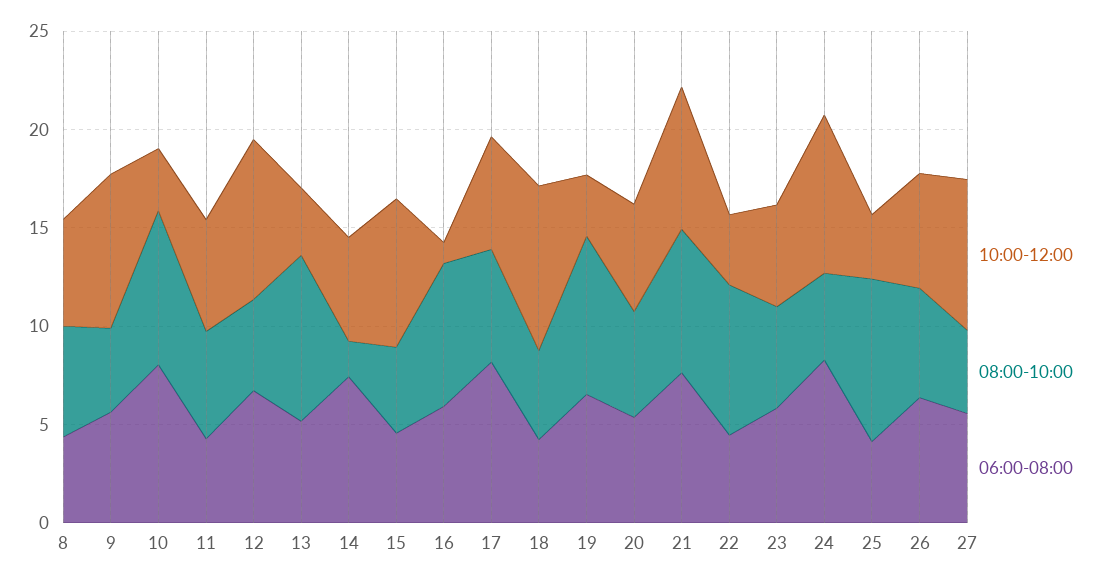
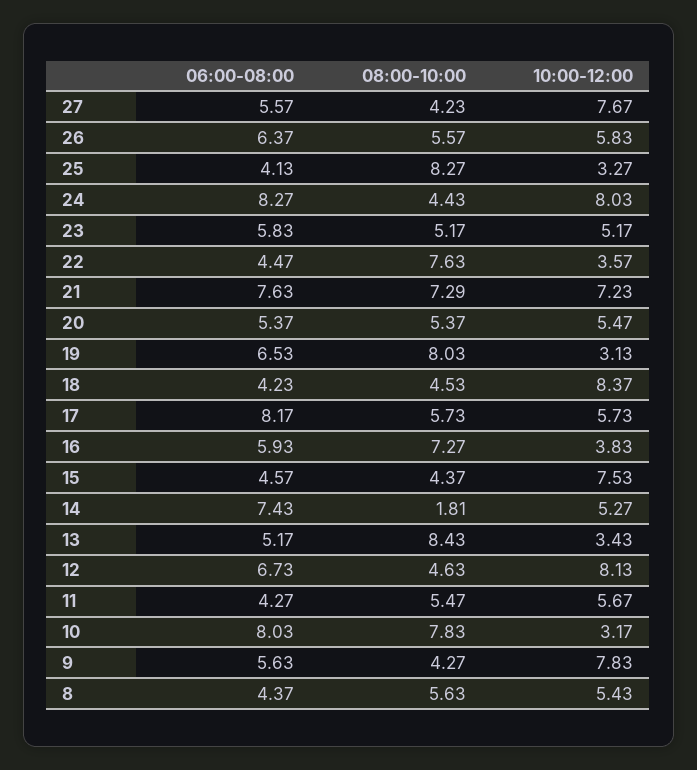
10:00-12:00, 16: 1 -> 3.83

